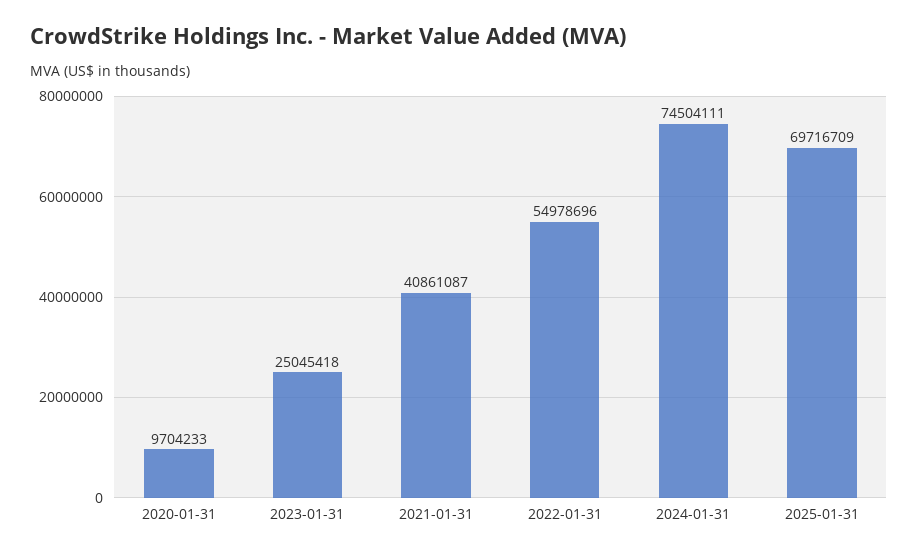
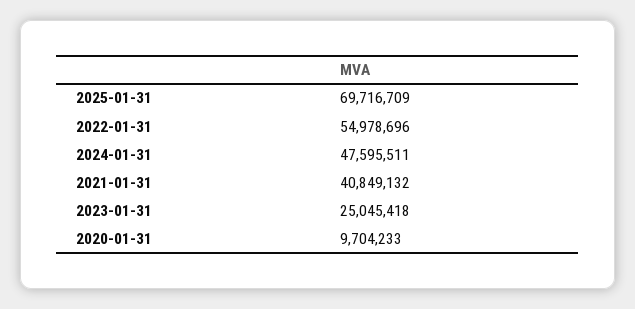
2021-01-31: 40861087 -> 40849132
2024-01-31: 74504111 -> 47595511

